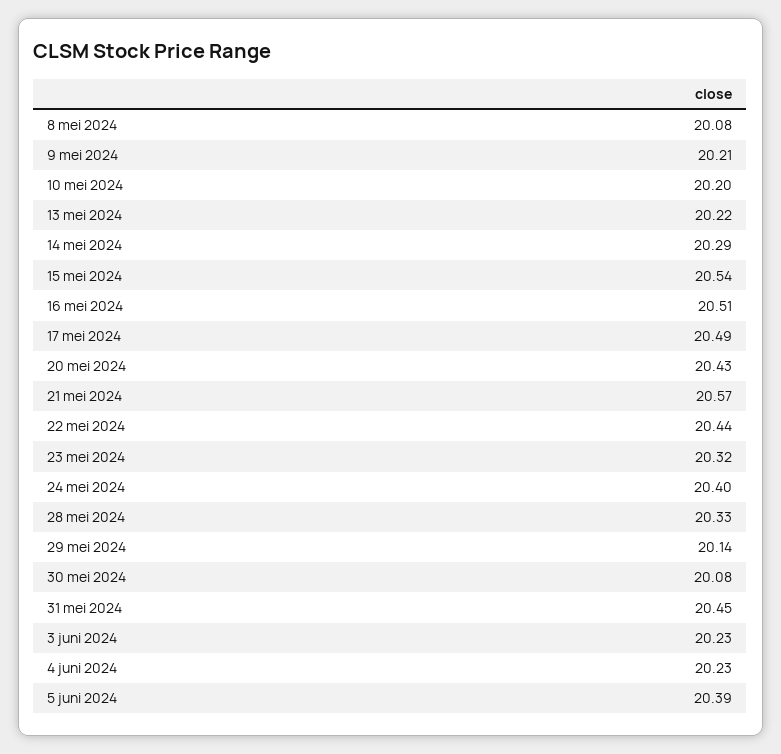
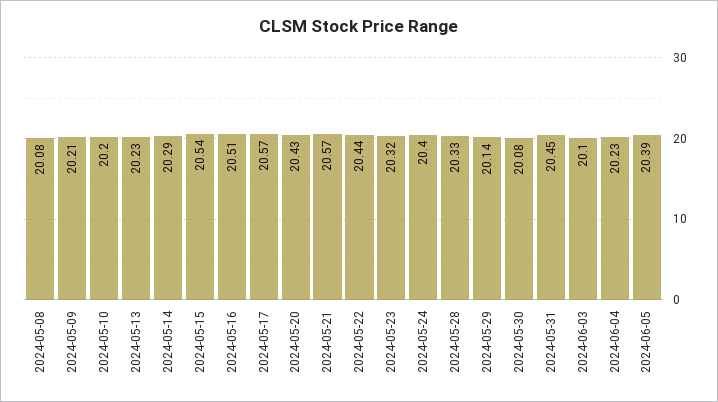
13 mei 2024: 20.22 -> 20.23
17 mei 2024: 20.49 -> 20.57
3 juni 2024: 20.23 -> 20.1

